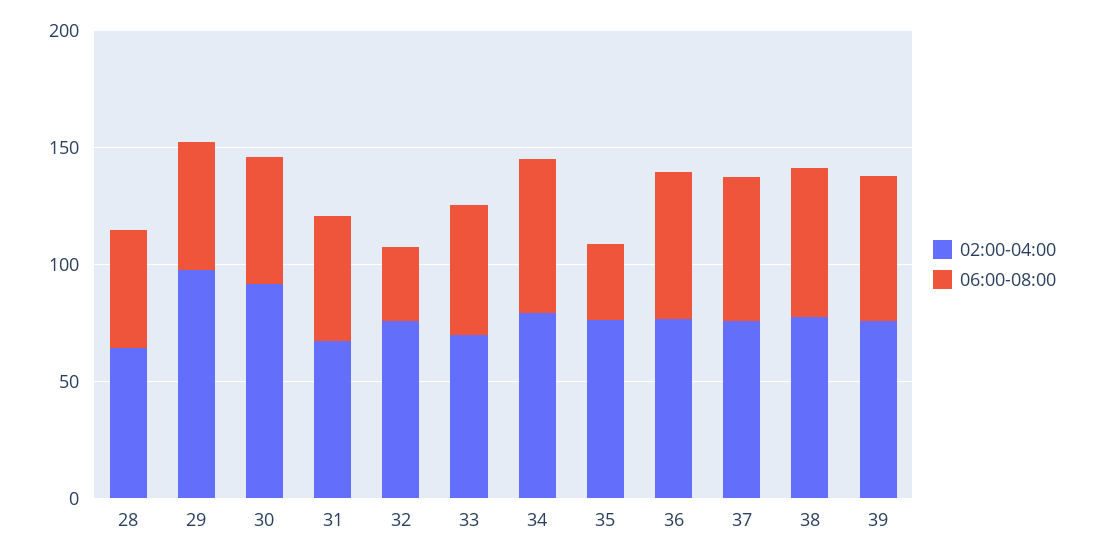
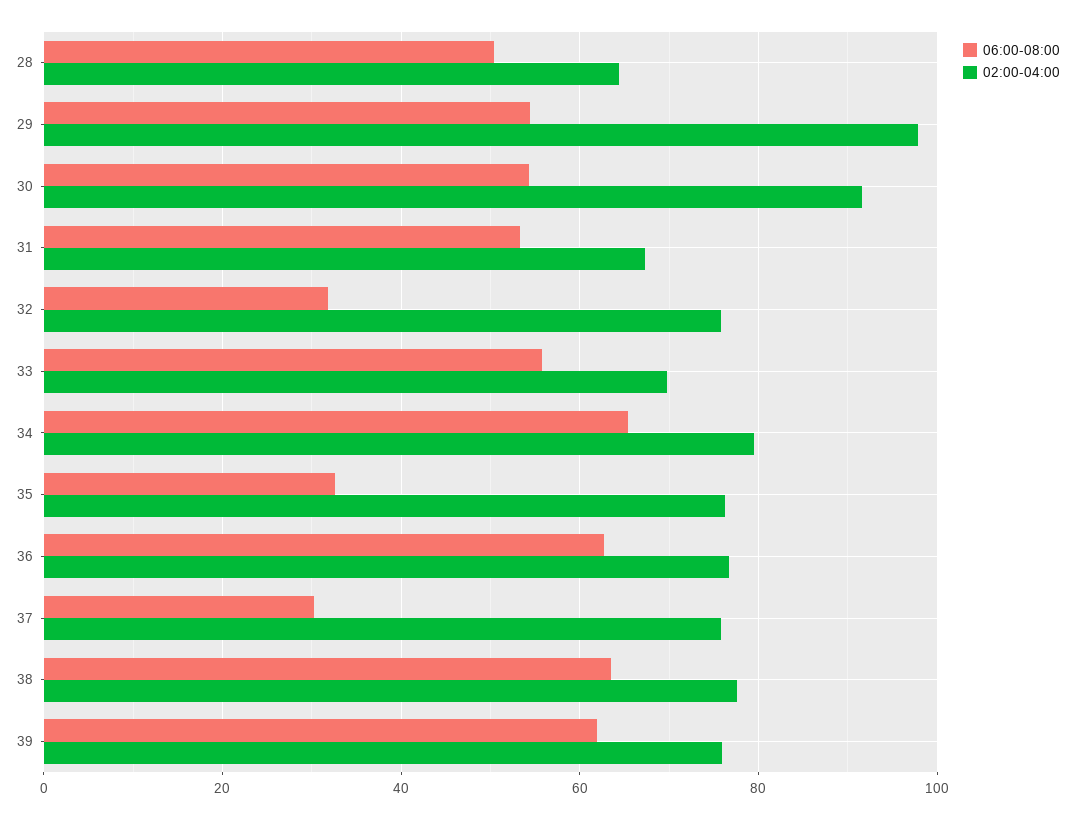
06:00-08:00, 37: 60 -> 30

